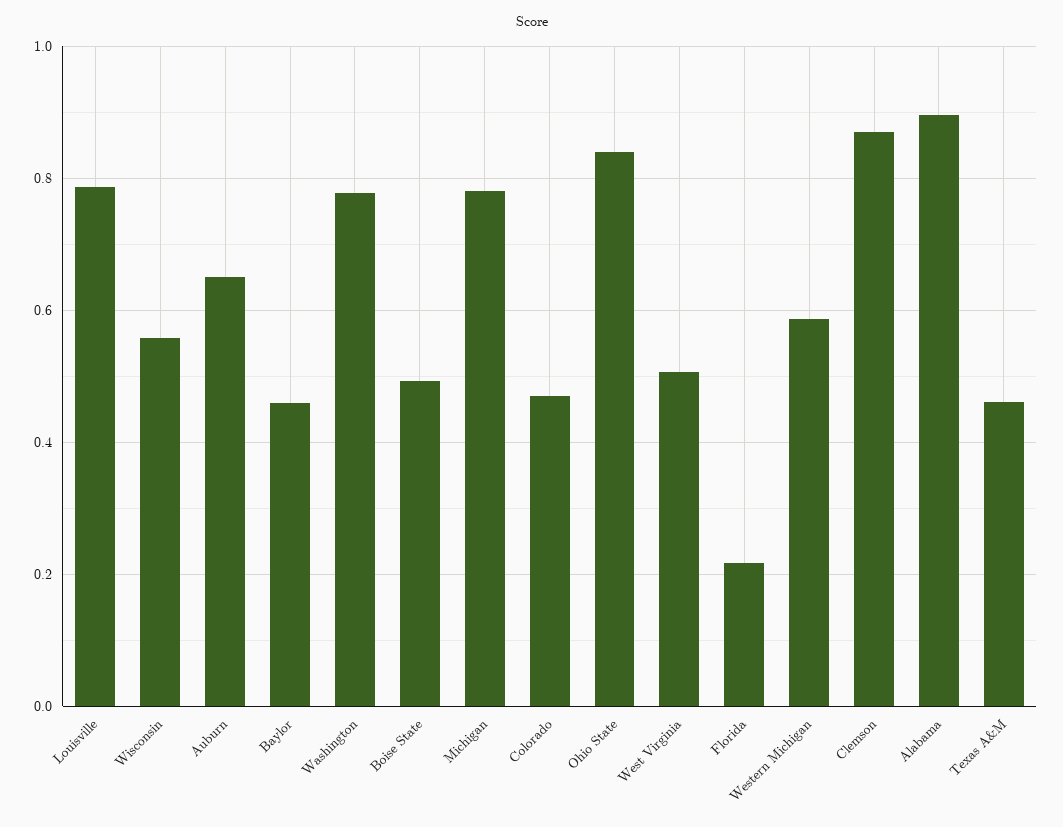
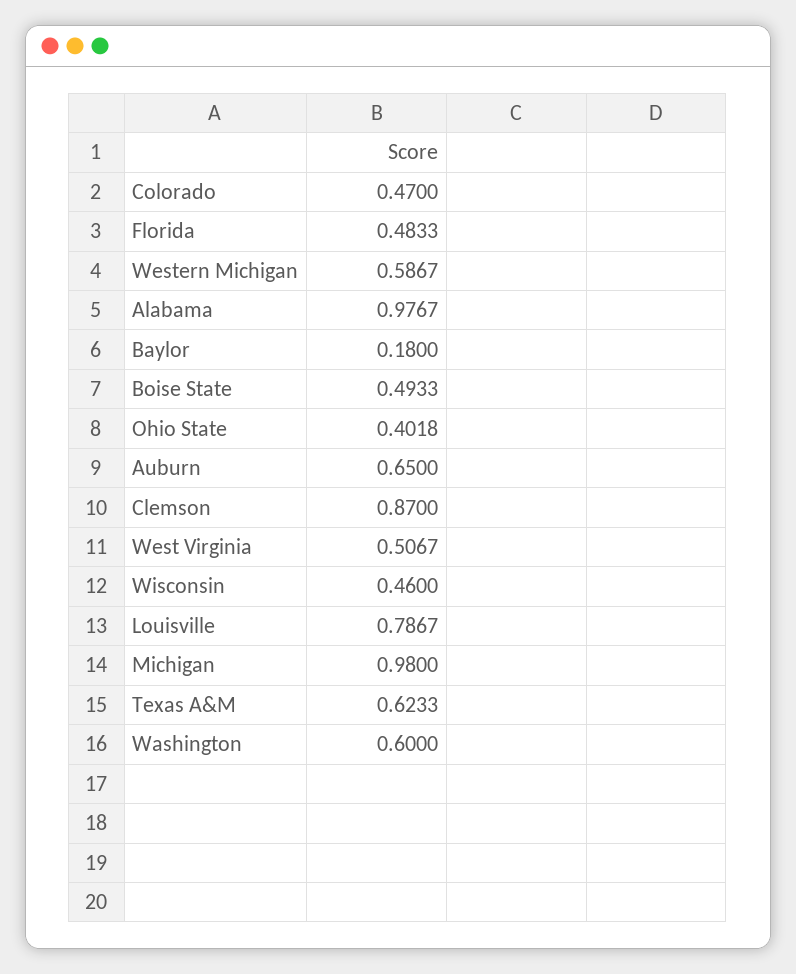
Wisconsin: 0.56 -> 0.46
Baylor: 0.46 -> 0.18
Washington: 0.78 -> 0.6
Michigan: 0.78 -> 0.98
Ohio State: 0.84 -> 0.4018
Florida: 0.22 -> 0.4833
Alabama: 0.9 -> 0.9767
Texas A&M: 0.46 -> 0.6233

